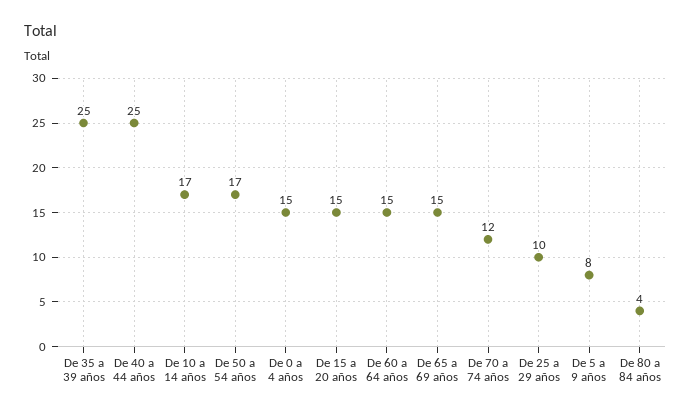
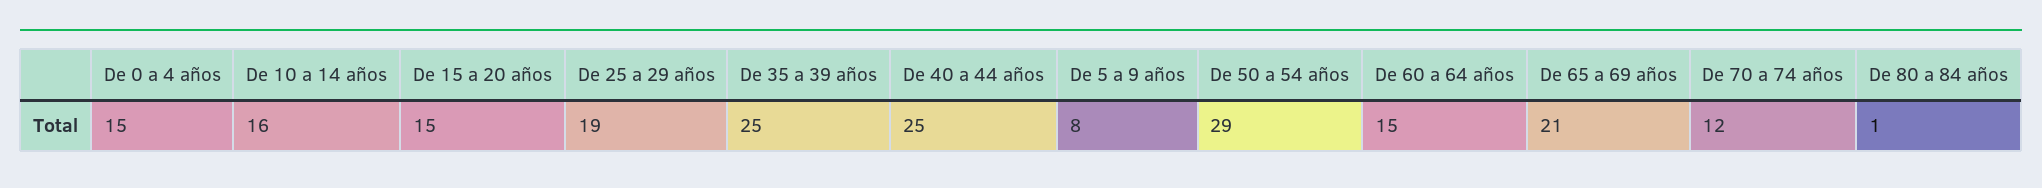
De 10 a 14 años: 17 -> 16
De 50 a 54 años: 17 -> 29
De 65 a 69 años: 15 -> 21
De 25 a 29 años: 10 -> 19
De 80 a 84 años: 4 -> 1

